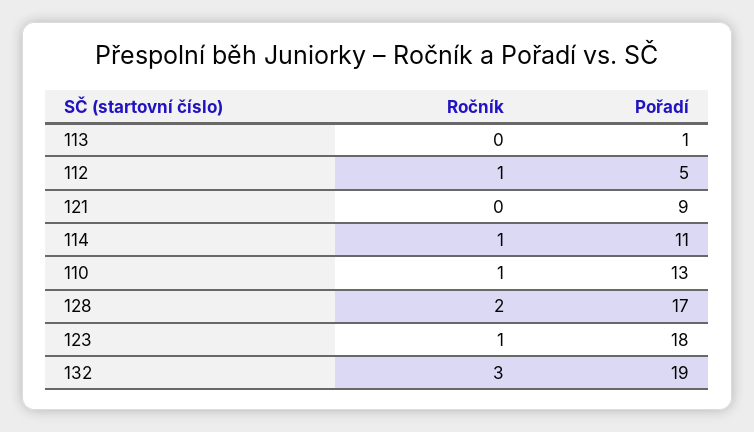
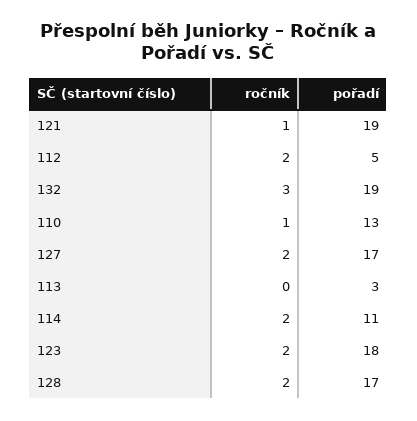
Pořadí, 113: 1 -> 3
Ročník, 112: 1 -> 2
Ročník, 121: 0 -> 1
Pořadí, 121: 9 -> 19
Ročník, 114: 1 -> 2
Ročník, 123: 1 -> 2
Ročník, 127: none -> 2
Pořadí, 127: none -> 17

